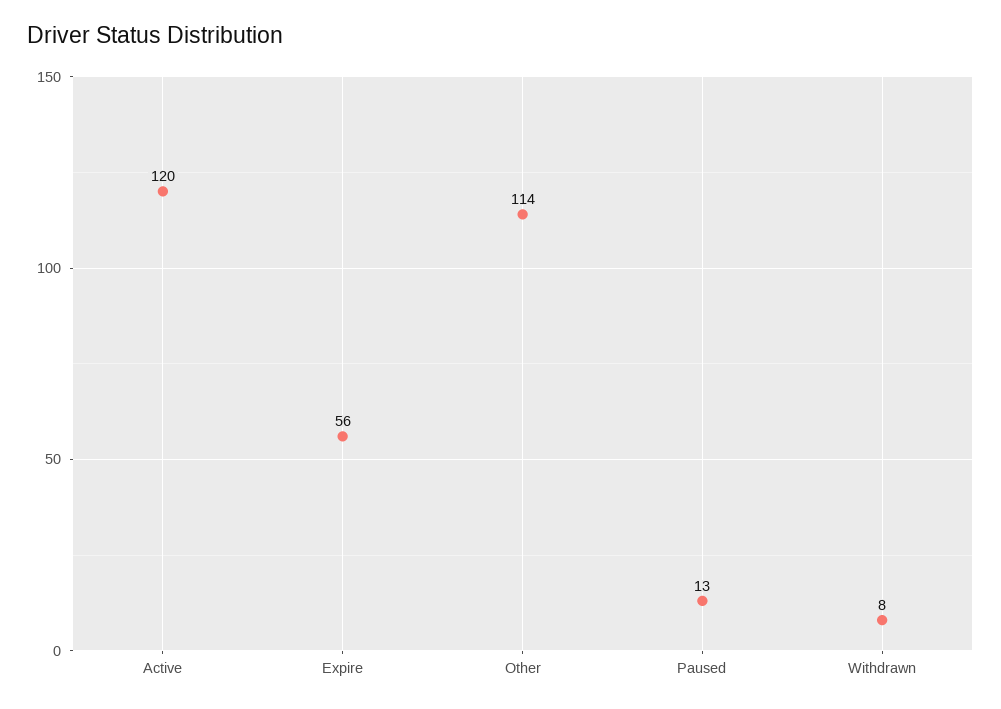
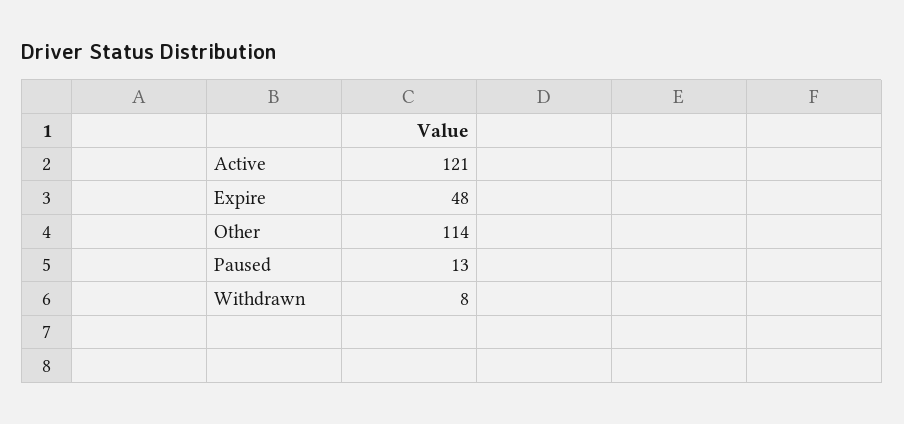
Active: 120 -> 121
Expire: 56 -> 48

